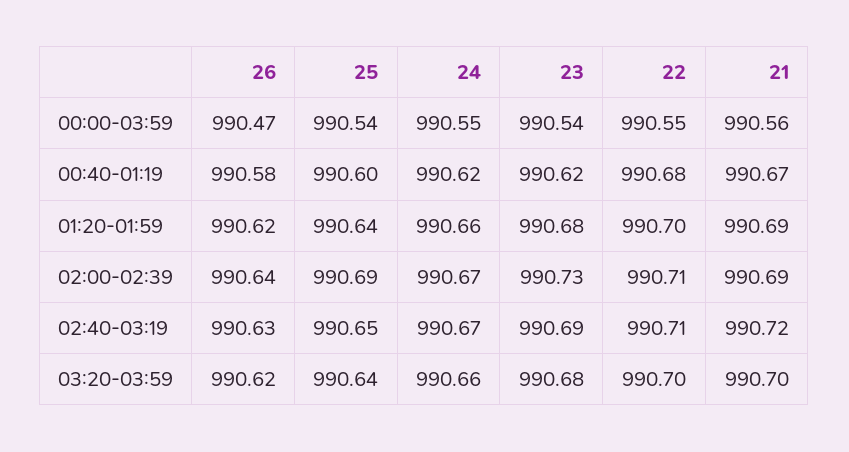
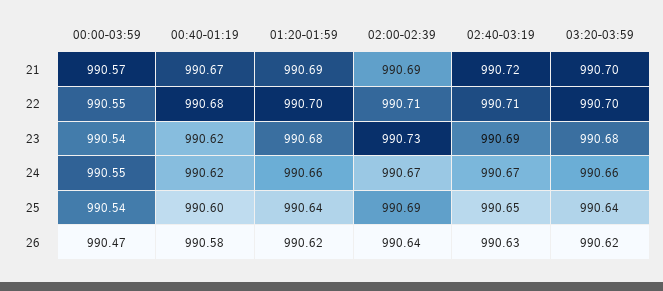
21, 00:00-03:59: 990.56 -> 990.57

